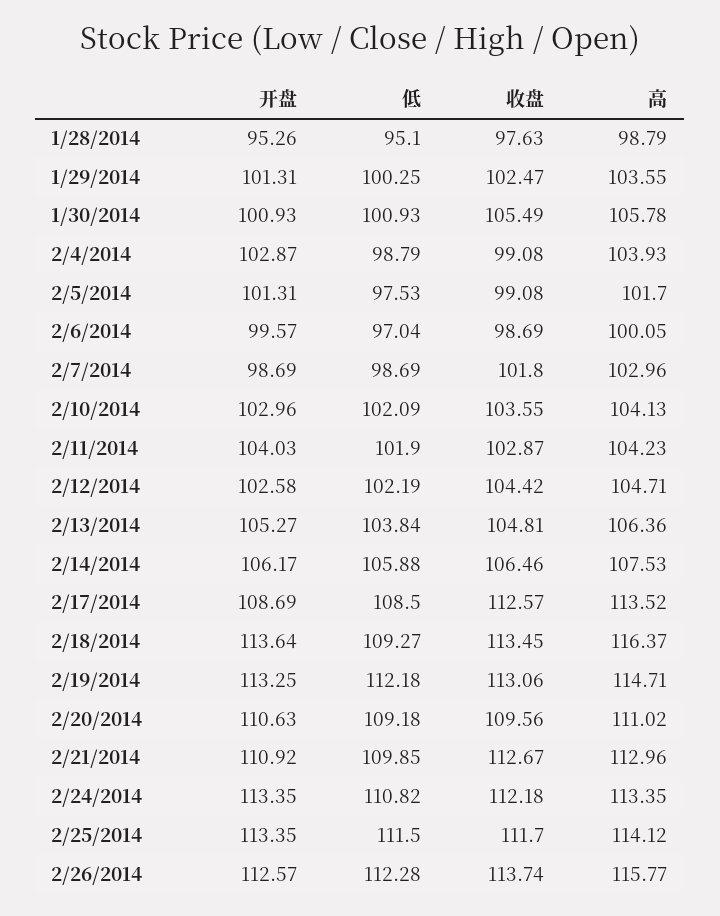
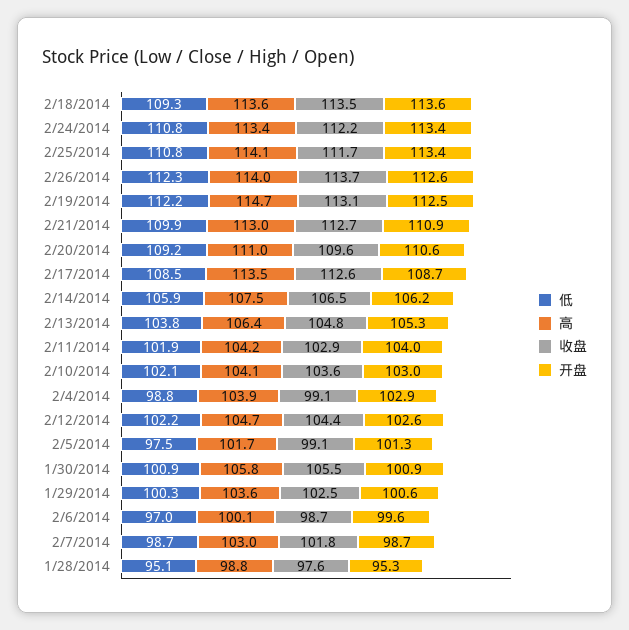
开盘, 1/29/2014: 101.31 -> 100.6
高, 2/18/2014: 116.37 -> 113.6
开盘, 2/19/2014: 113.25 -> 112.5
低, 2/25/2014: 111.5 -> 110.8
高, 2/26/2014: 115.77 -> 114

